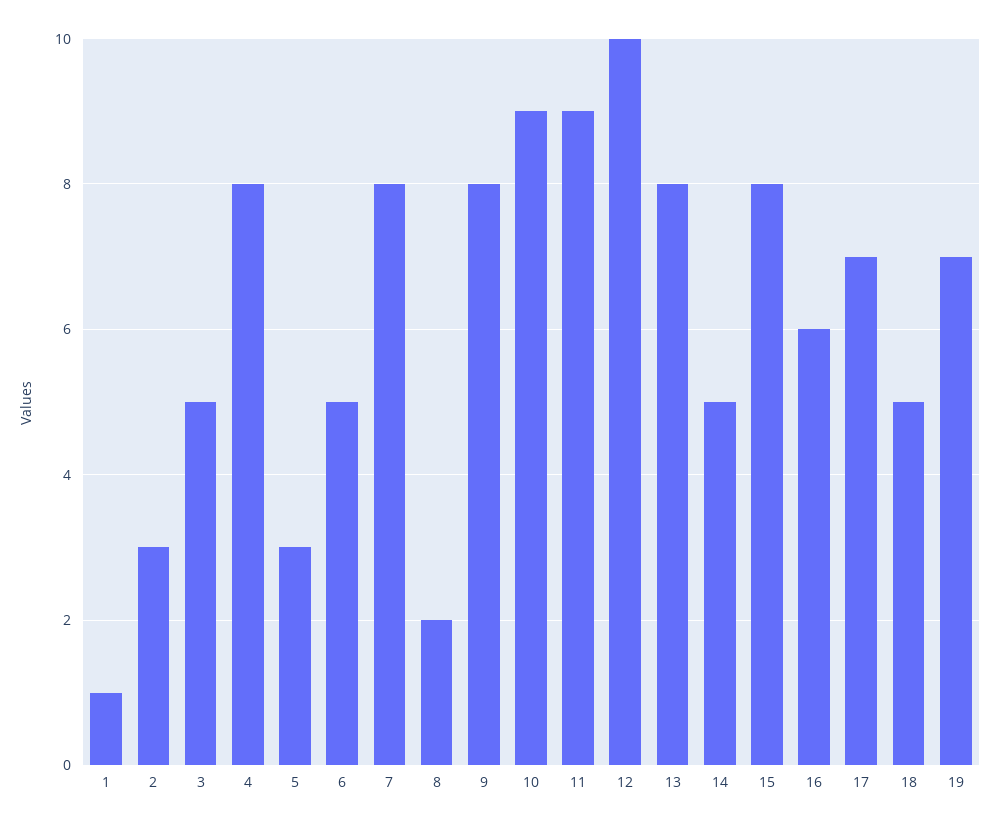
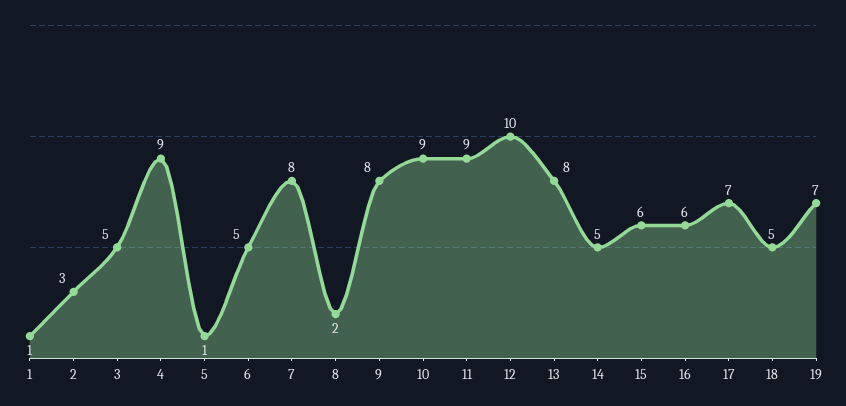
4: 8 -> 9
5: 3 -> 1
15: 8 -> 6

